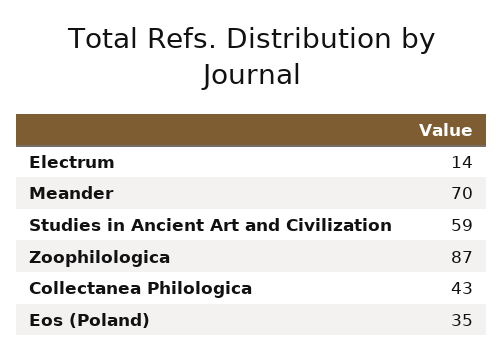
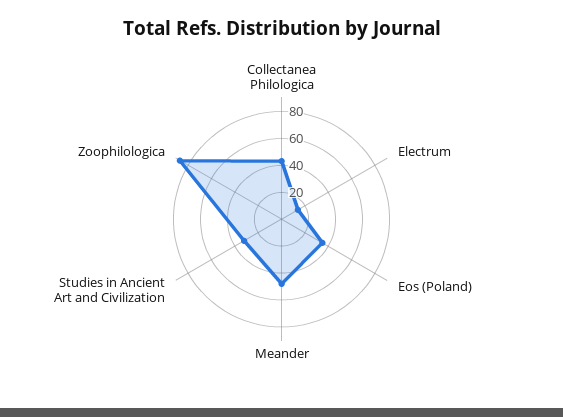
Meander: 70 -> 50
Studies in Ancient Art and Civilization: 59 -> 30

